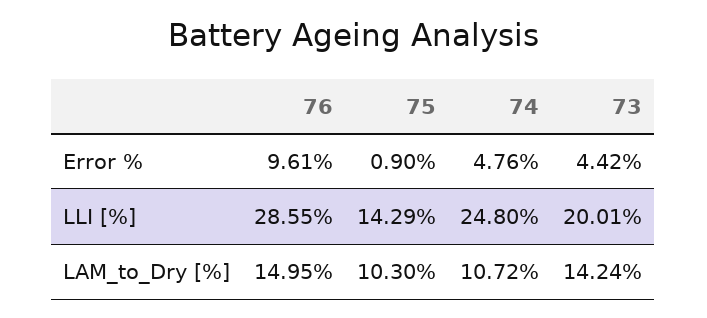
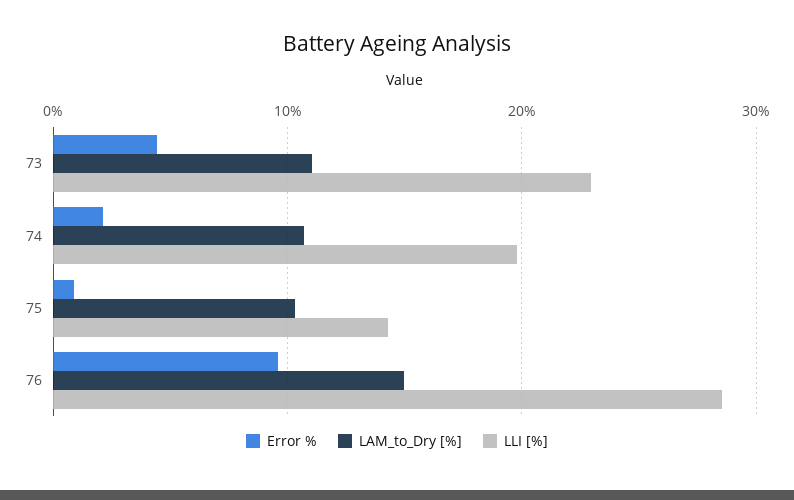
Error %, 74: 4.76 -> 2
LLI [%], 74: 24.8 -> 20
LLI [%], 73: 20.01 -> 23
LAM_to_Dry [%], 73: 14.24 -> 11

